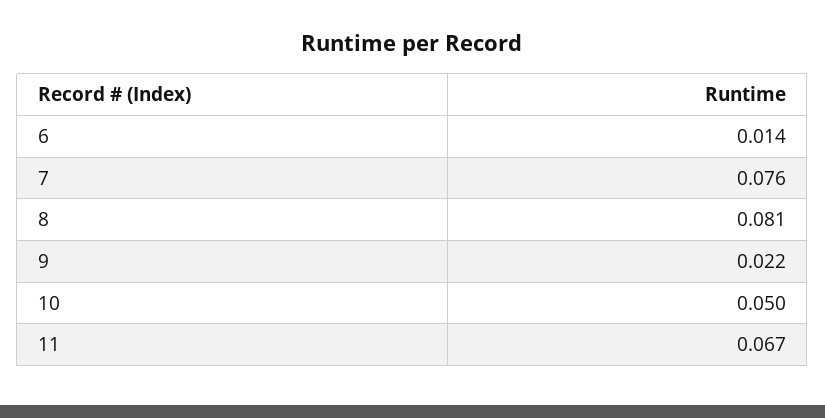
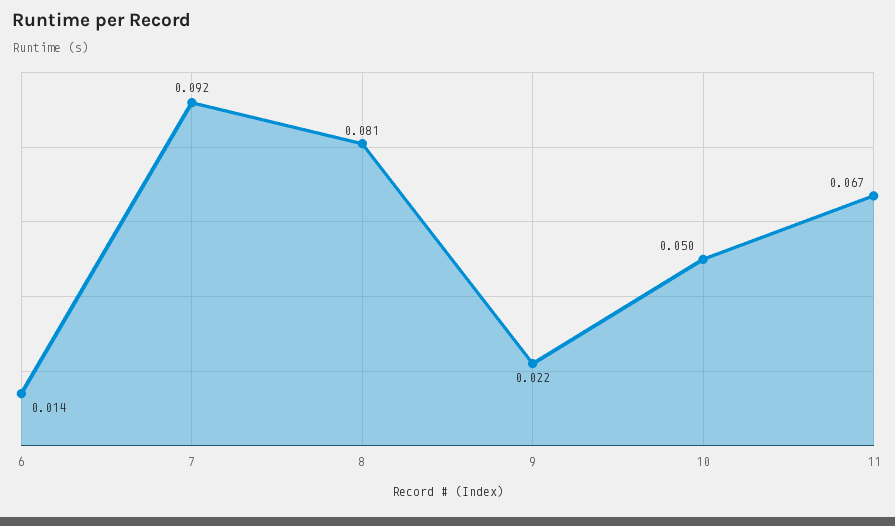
7: 0.076 -> 0.092

